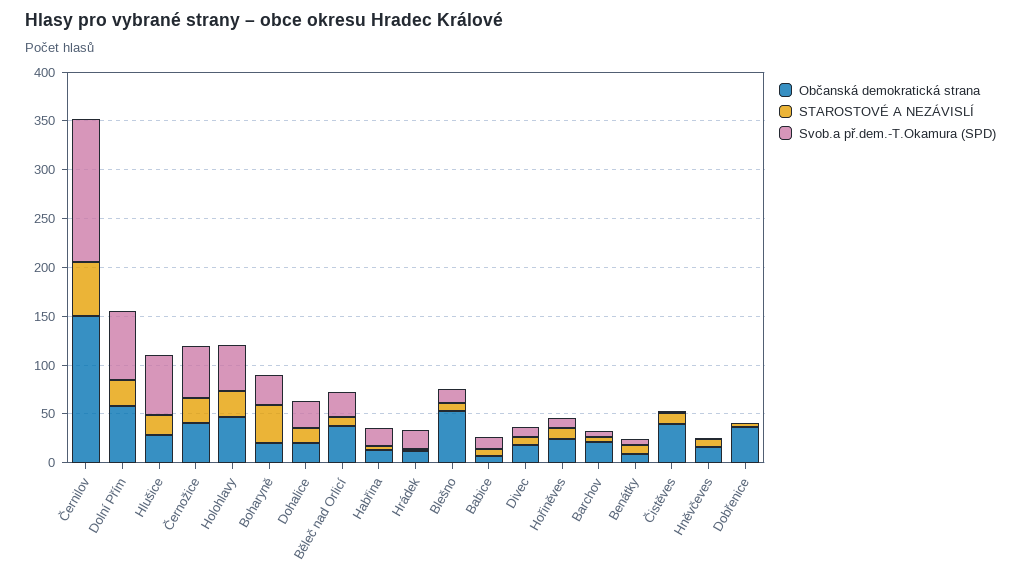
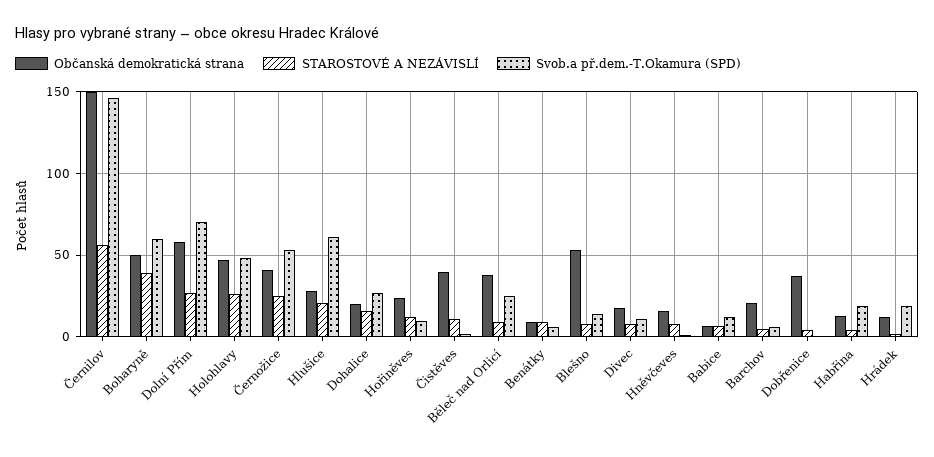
Občanská demokratická strana, Boharyně: 20 -> 50
Svob.a př.dem.-T.Okamura (SPD), Boharyně: 30 -> 60

